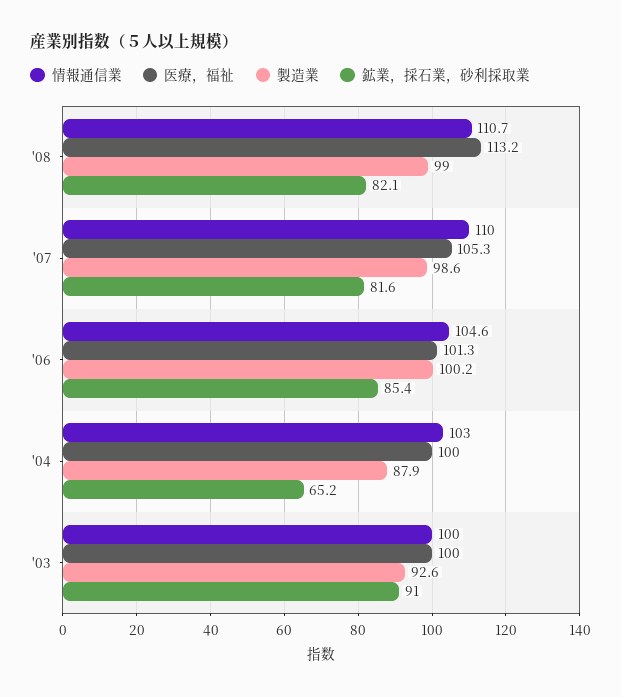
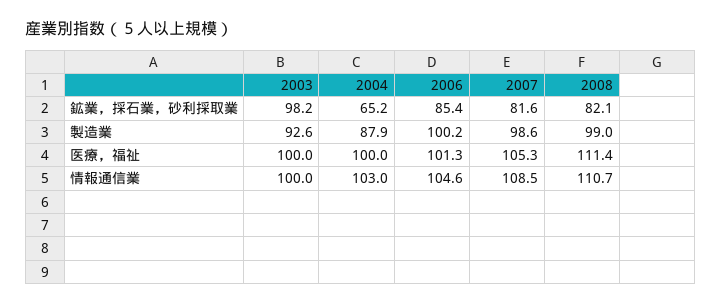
医療，福祉, '08: 113.2 -> 111.4
情報通信業, '07: 110 -> 108.5
鉱業，採石業，砂利採取業, '03: 91 -> 98.2

